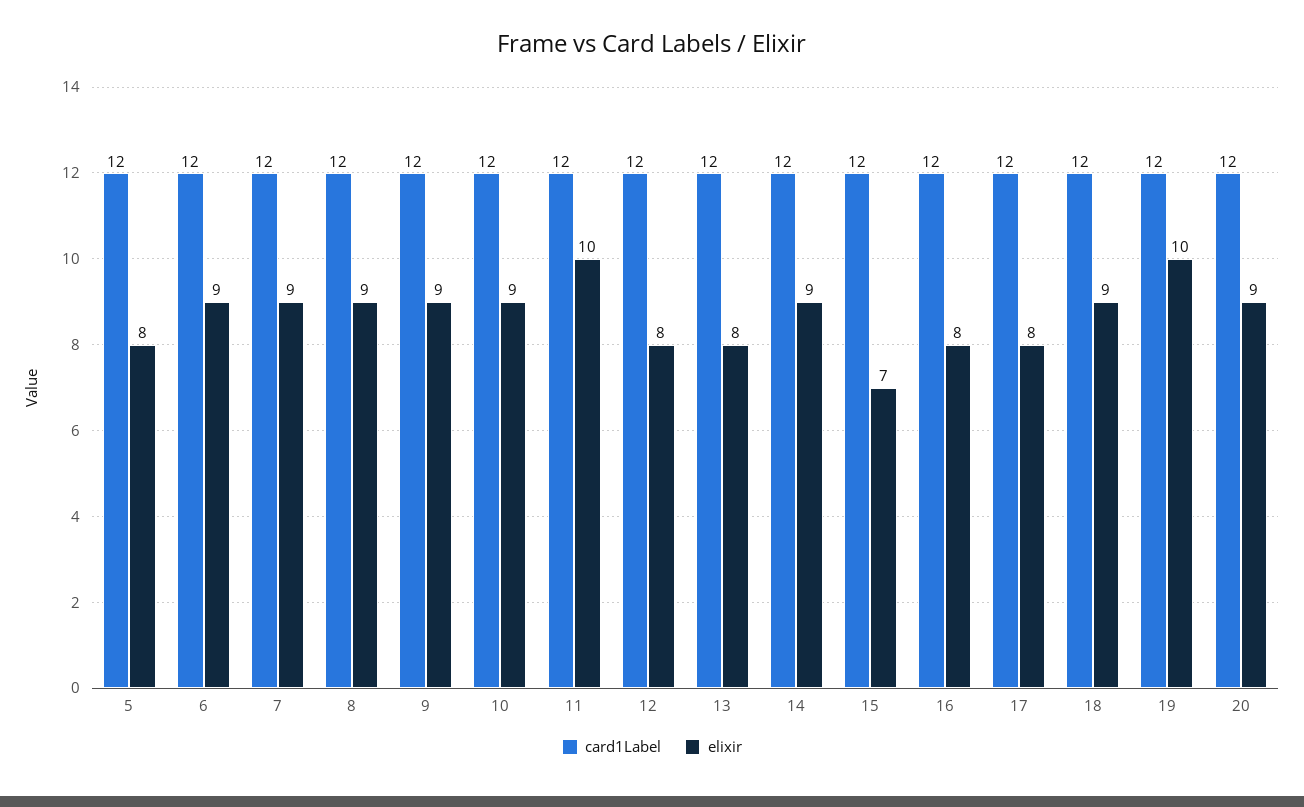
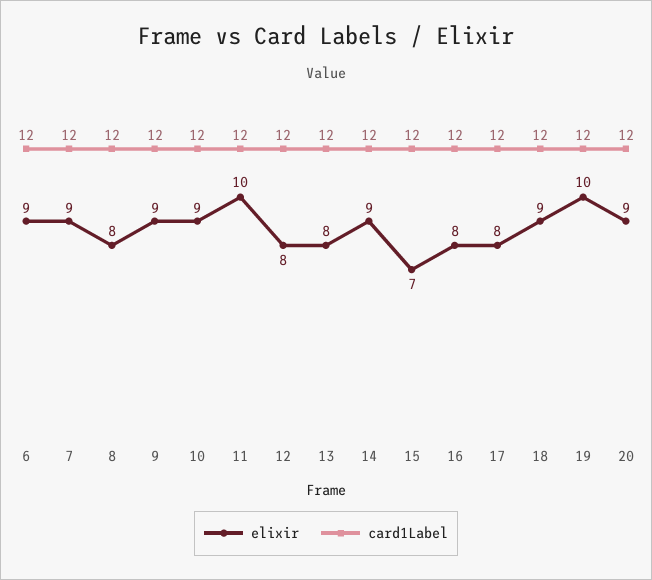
card1Label, 5: 12 -> none
elixir, 5: 8 -> none
elixir, 8: 9 -> 8

